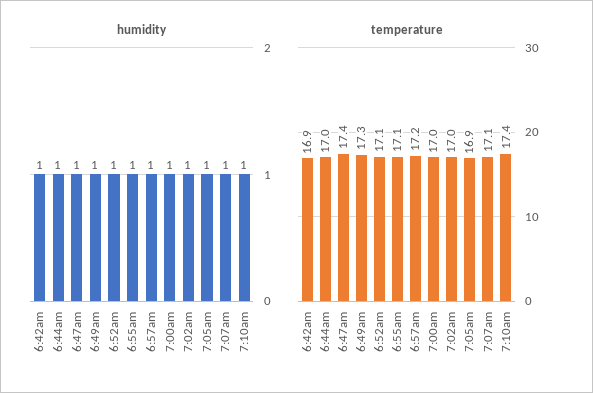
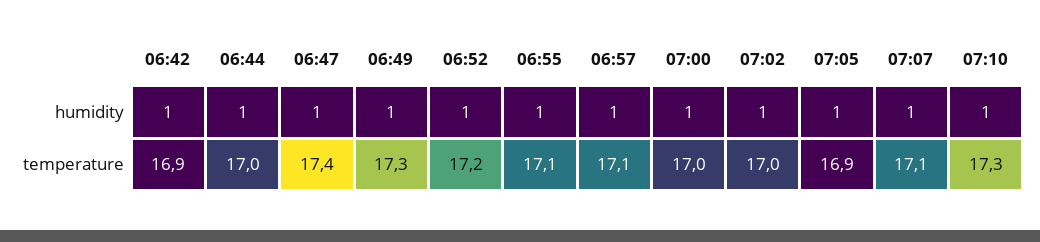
temperature, 6:52am: 17.1 -> 17.2
temperature, 6:57am: 17.2 -> 17.1
temperature, 7:10am: 17.4 -> 17.3

